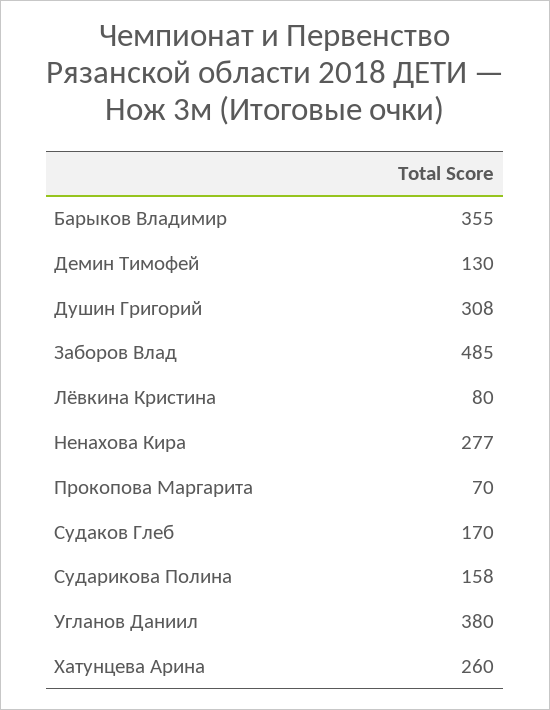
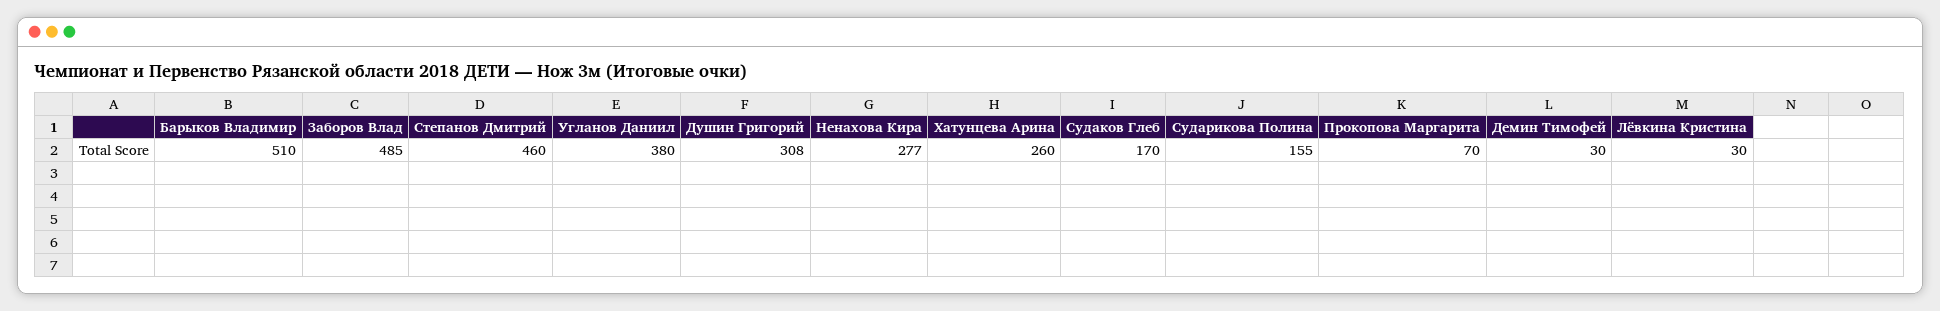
Барыков Владимир: 355 -> 510
Демин Тимофей: 130 -> 30
Лёвкина Кристина: 80 -> 30
Сударикова Полина: 158 -> 155
Степанов Дмитрий: none -> 460

